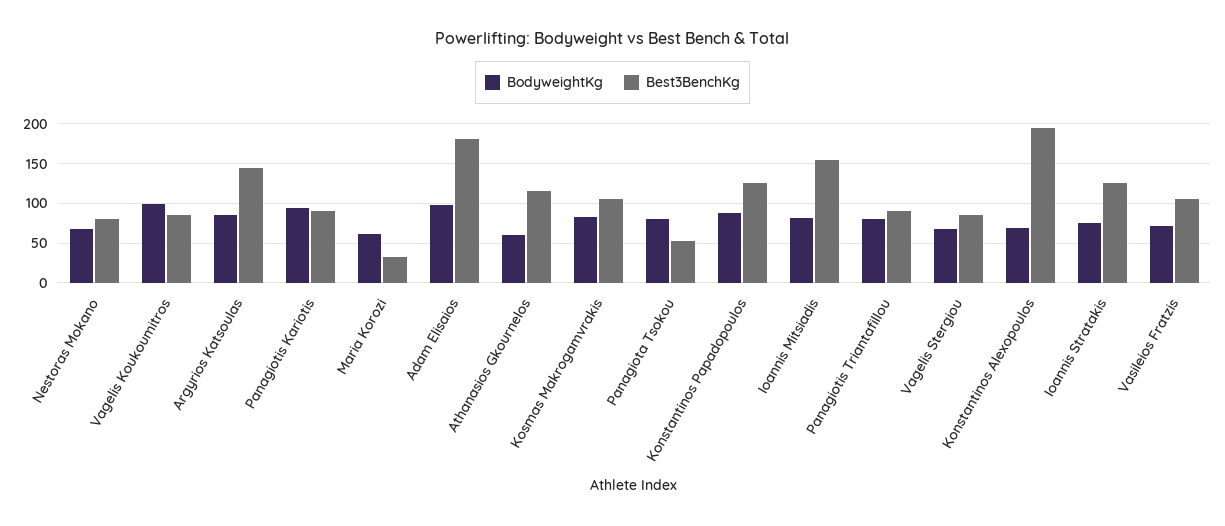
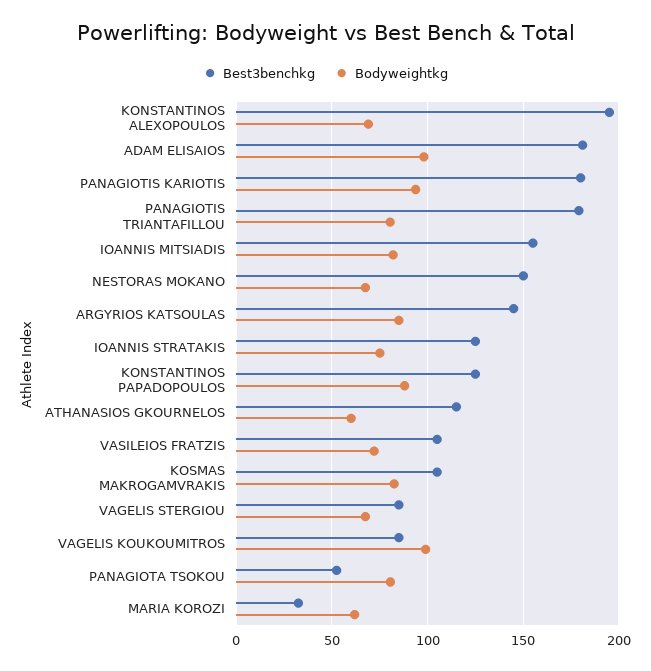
Best3BenchKg, Nestoras Mokano: 80 -> 150
Best3BenchKg, Panagiotis Kariotis: 90 -> 180
Best3BenchKg, Panagiotis Triantafillou: 90 -> 180

